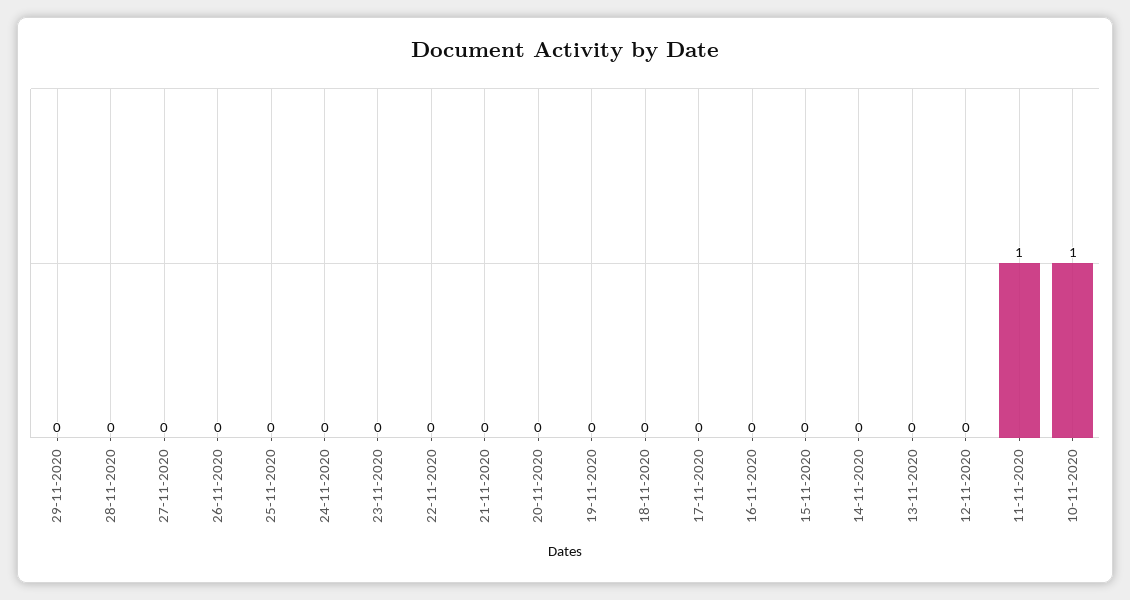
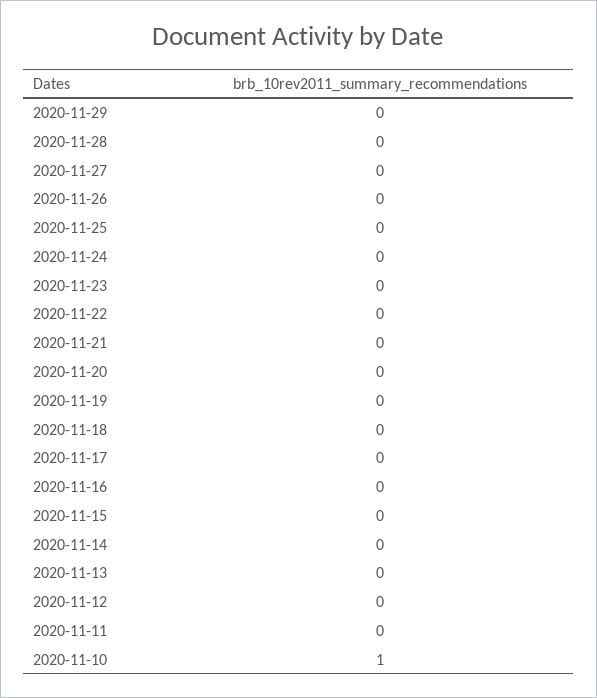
11-11-2020: 1 -> 0

